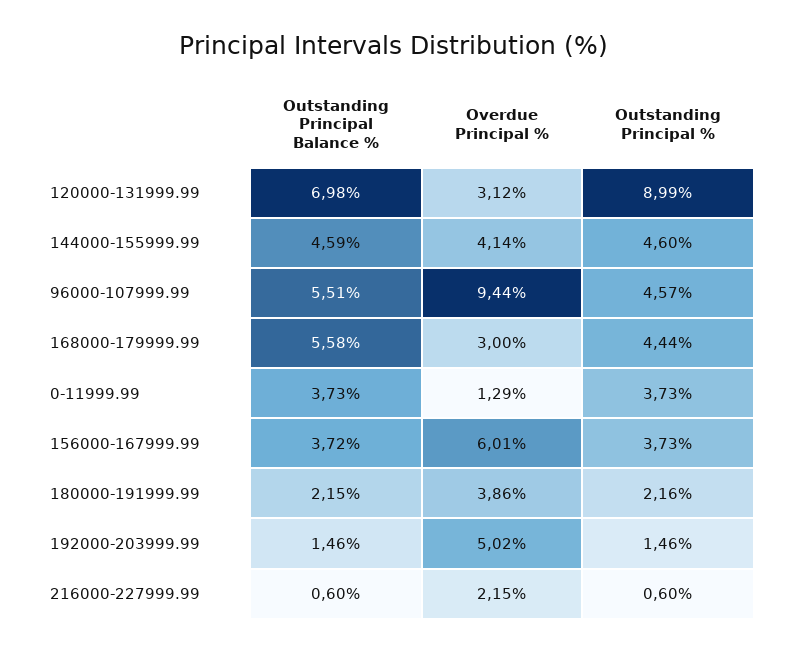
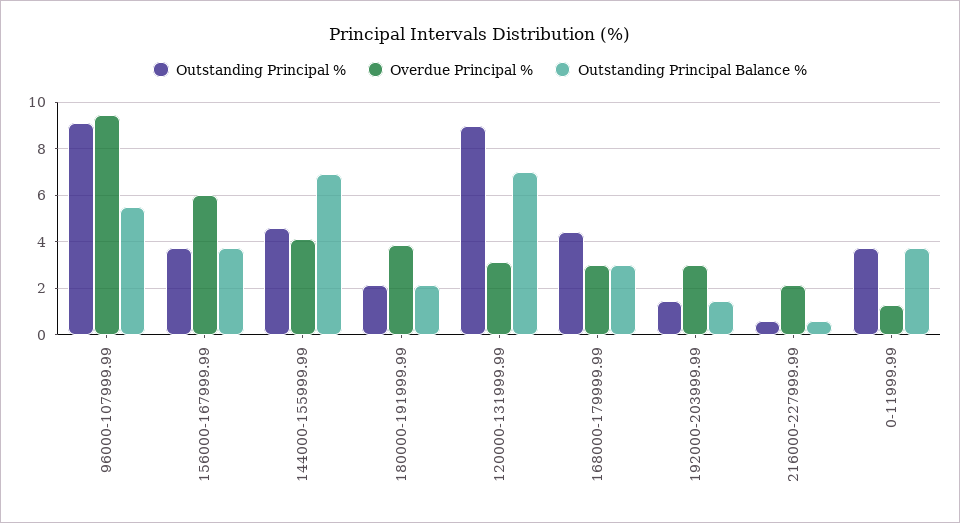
Outstanding Principal Balance %, 144000-155999.99: 4.59 -> 7
Outstanding Principal %, 96000-107999.99: 4.57 -> 9
Outstanding Principal Balance %, 168000-179999.99: 5.58 -> 3
Overdue Principal %, 192000-203999.99: 5.02 -> 3

